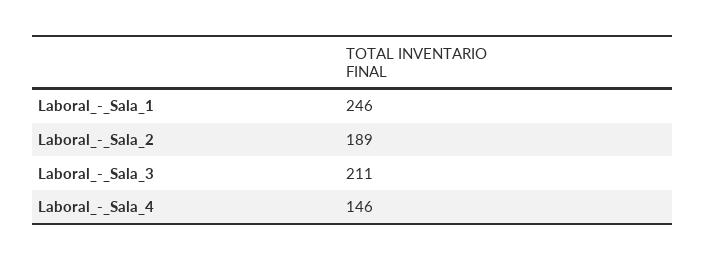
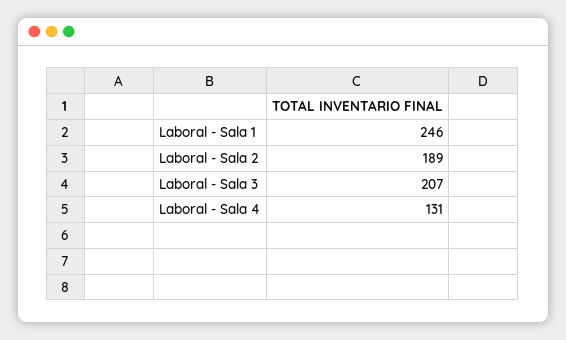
Laboral_-_Sala_3: 211 -> 207
Laboral_-_Sala_4: 146 -> 131

